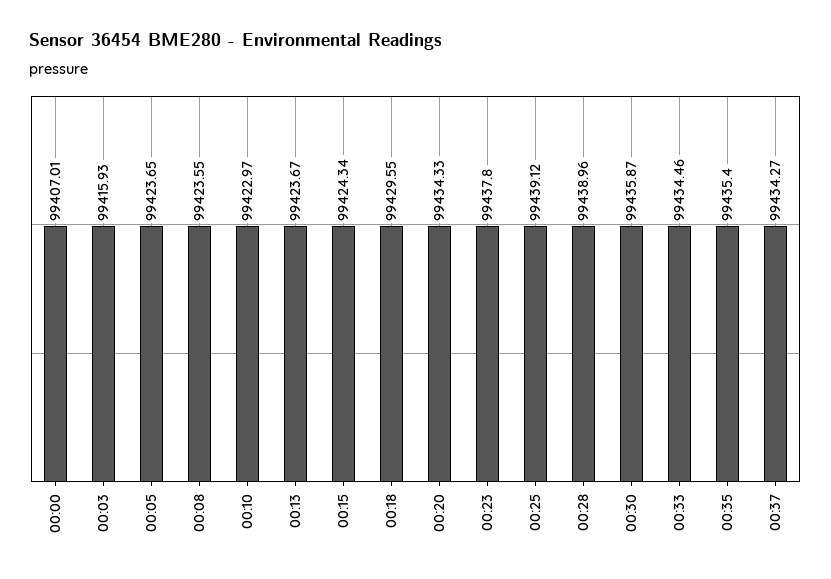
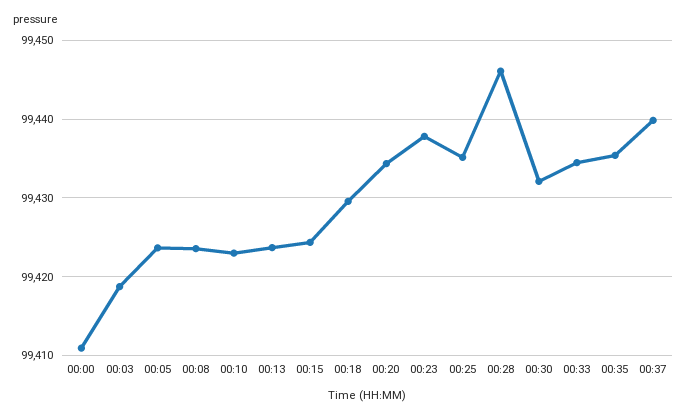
00:00: 99407.01 -> 99411
00:03: 99415.93 -> 99419
00:25: 99439.12 -> 99435
00:28: 99438.96 -> 99446
00:30: 99435.87 -> 99432
00:37: 99434.27 -> 99440

